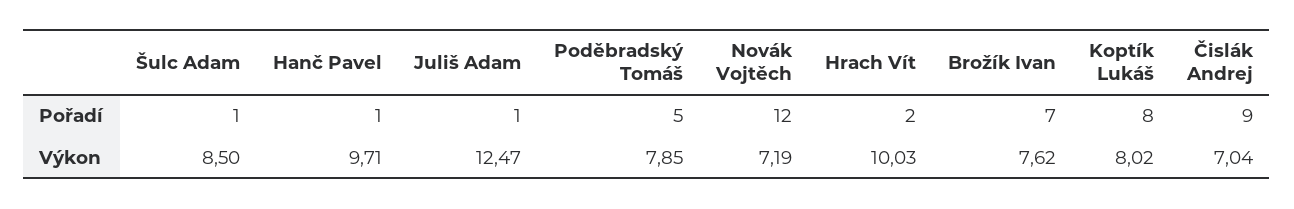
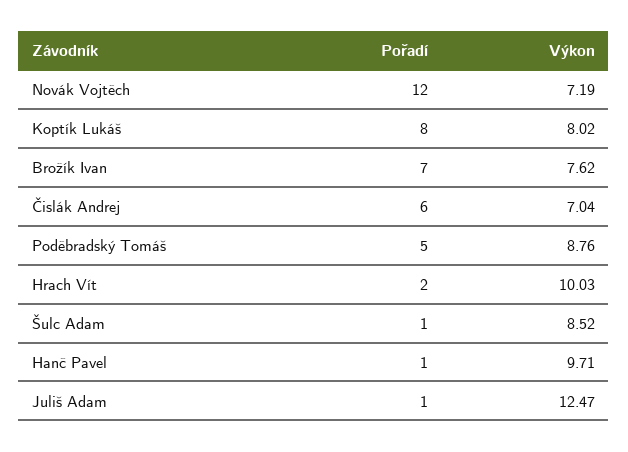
Čislák Andrej, Pořadí: 9 -> 6
Šulc Adam, Výkon: 8.5 -> 8.52
Poděbradský Tomáš, Výkon: 7.85 -> 8.76

